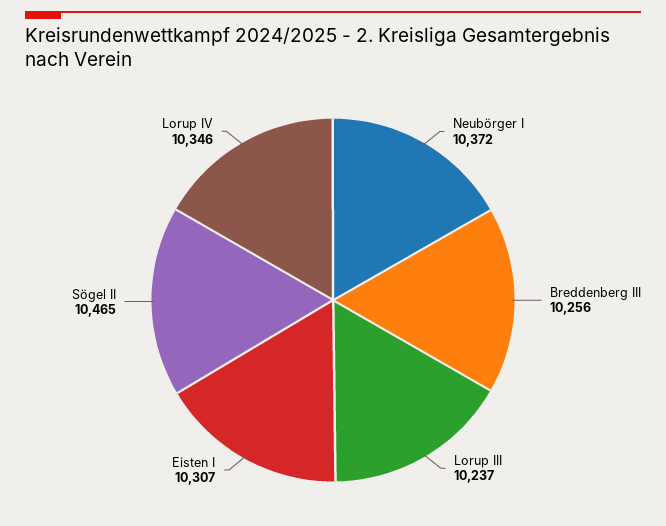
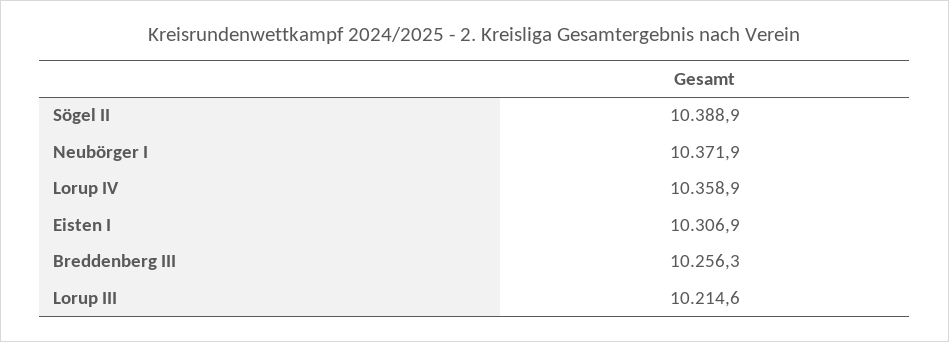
Lorup III: 10237 -> 10214.6
Sögel II: 10465 -> 10388.9
Lorup IV: 10346 -> 10358.9

